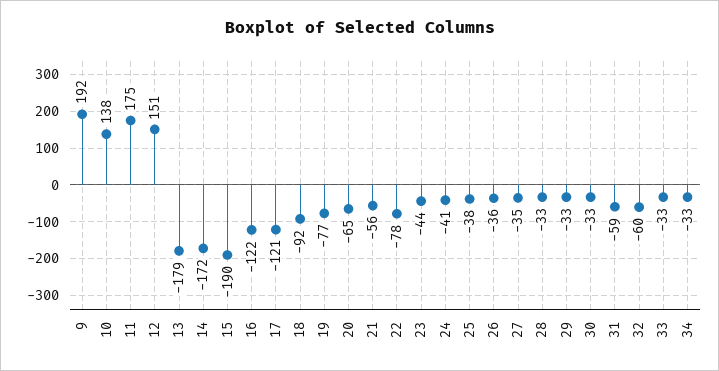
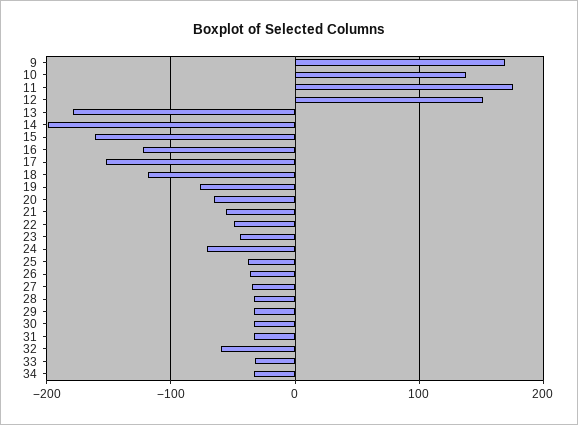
9: 192 -> 170
14: -172 -> -200
15: -190 -> -160
17: -121 -> -150
18: -92 -> -120
22: -78 -> -50
24: -41 -> -70
31: -59 -> -30

